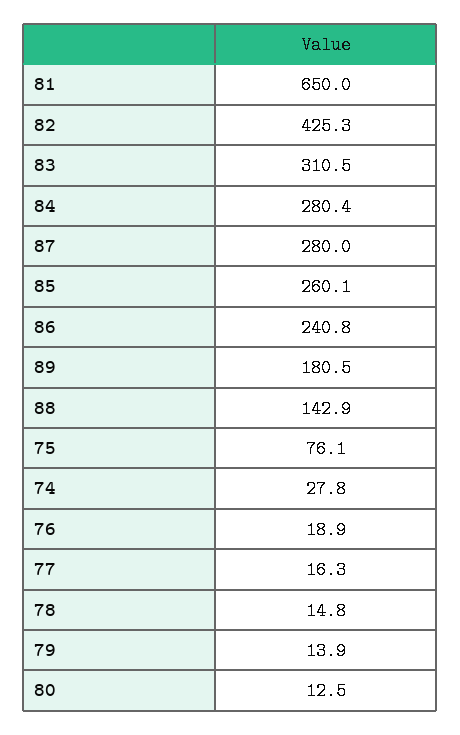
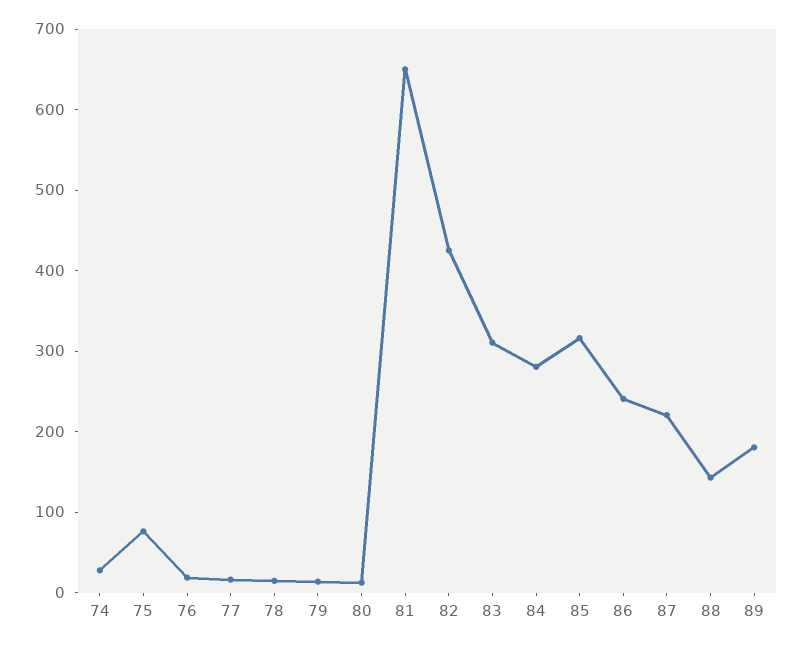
87: 280 -> 220
85: 260.1 -> 320

